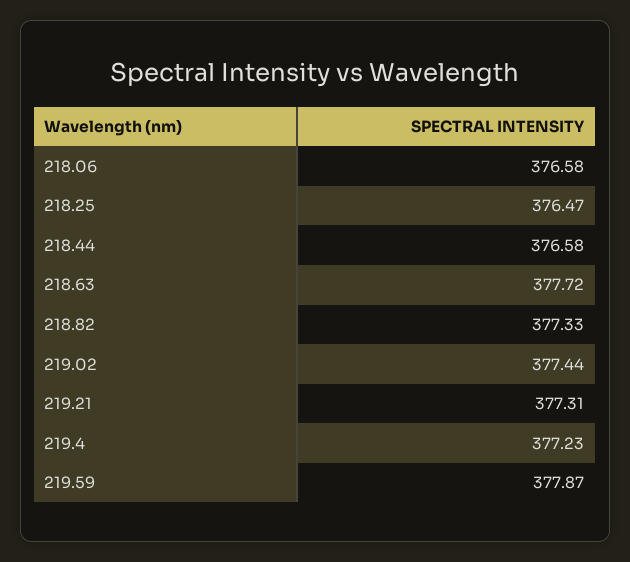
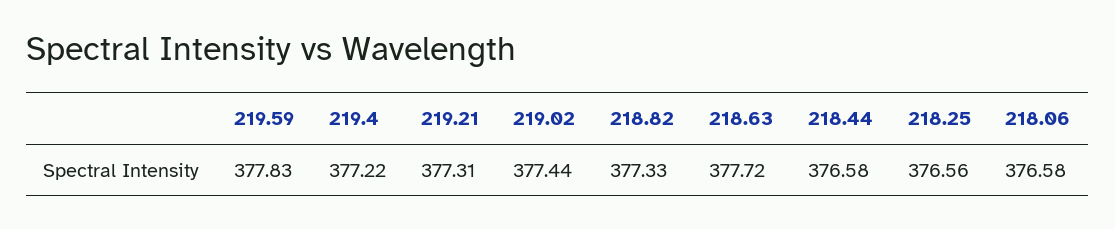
218.25: 376.47 -> 376.56
219.4: 377.23 -> 377.22
219.59: 377.87 -> 377.83

